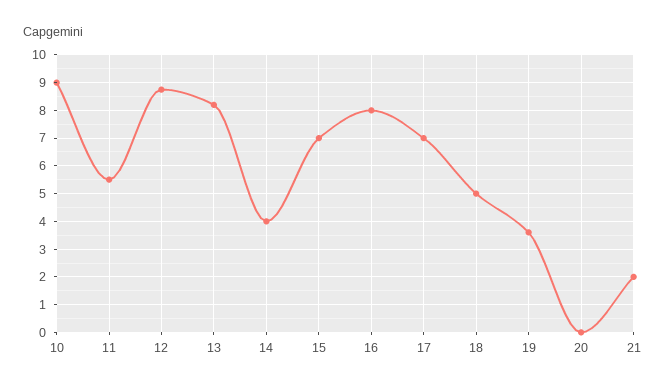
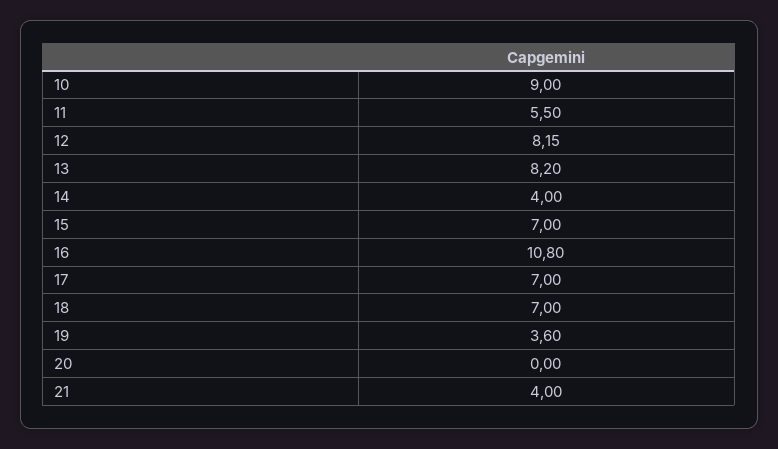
12: 8.75 -> 8.15
16: 8 -> 10.8
18: 5 -> 7
21: 2 -> 4

